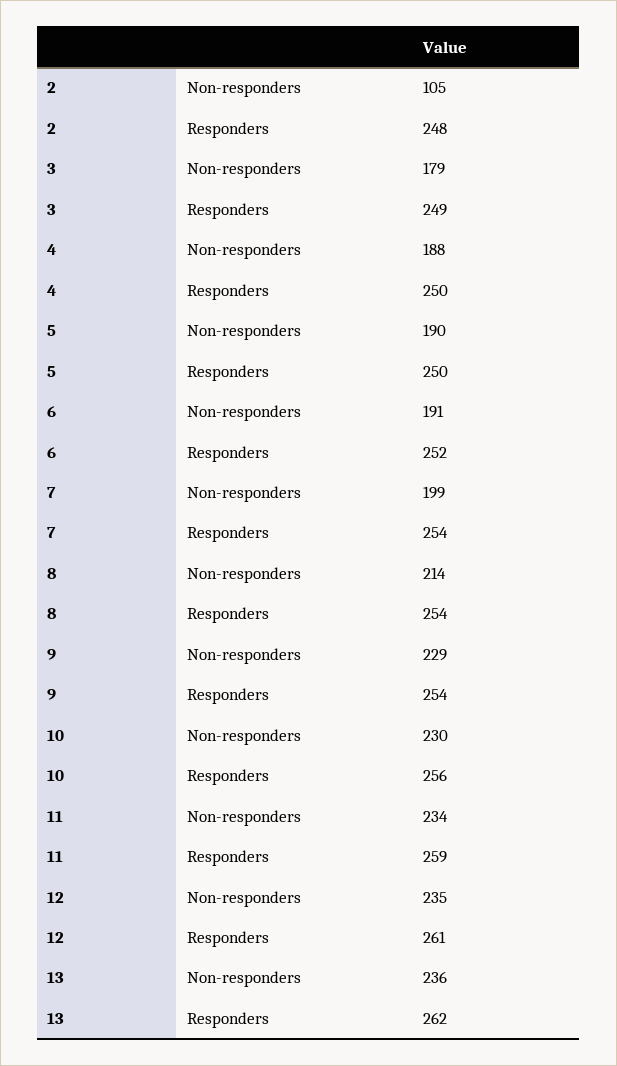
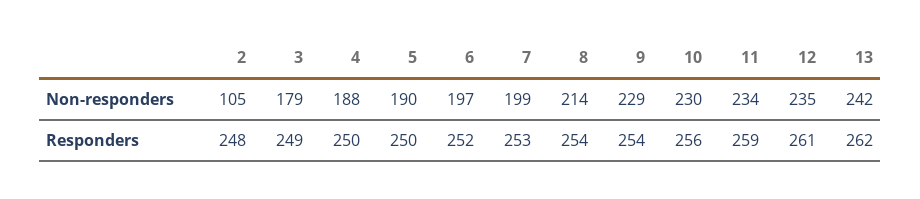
6, Non-responders: 191 -> 197
7, Responders: 254 -> 253
13, Non-responders: 236 -> 242

